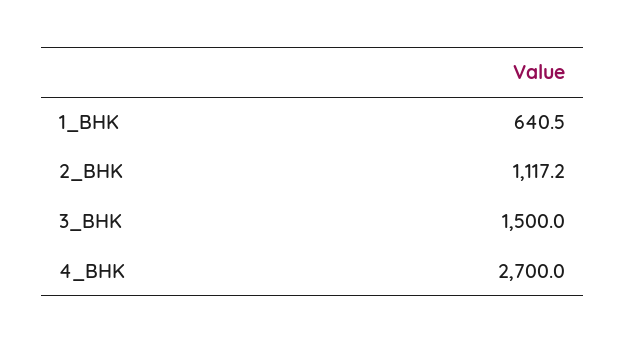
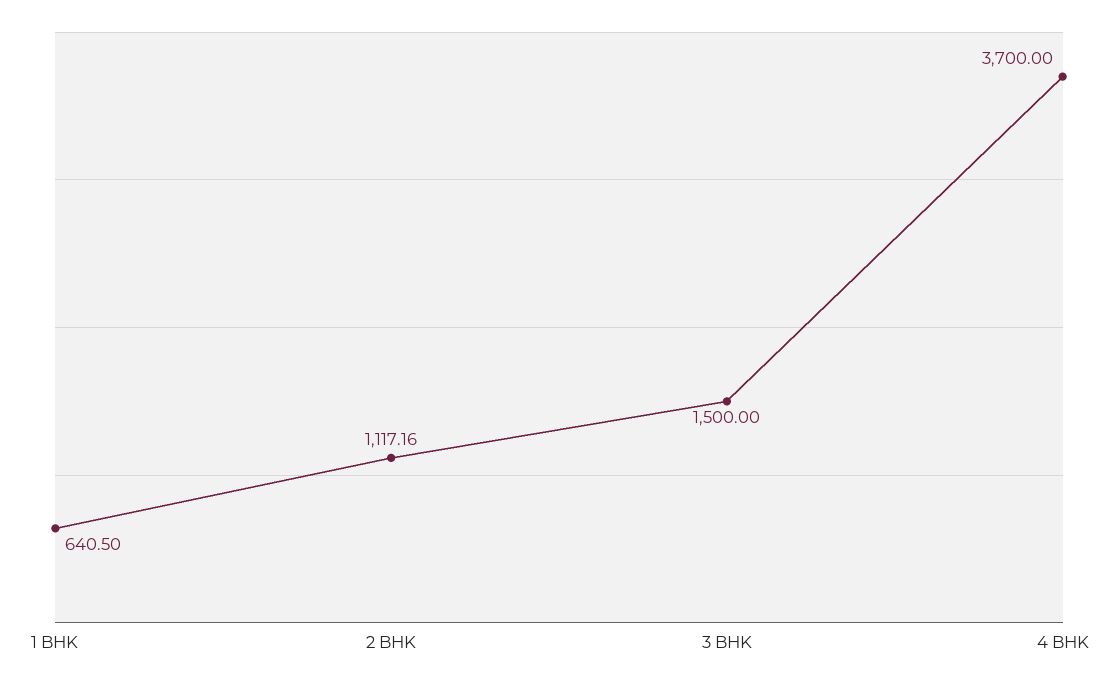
4_BHK: 2700 -> 3700

